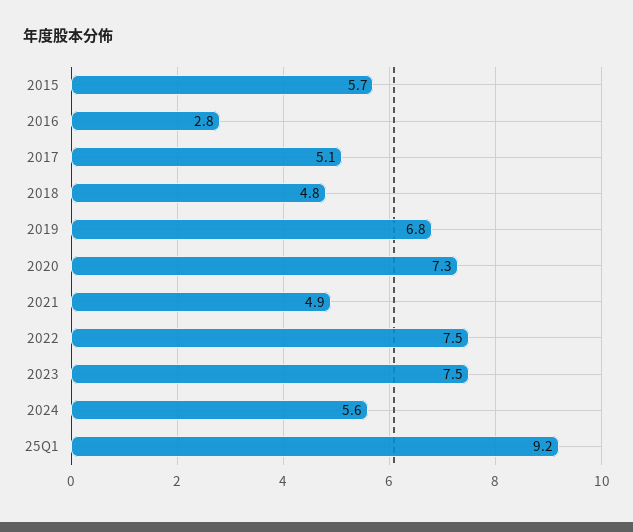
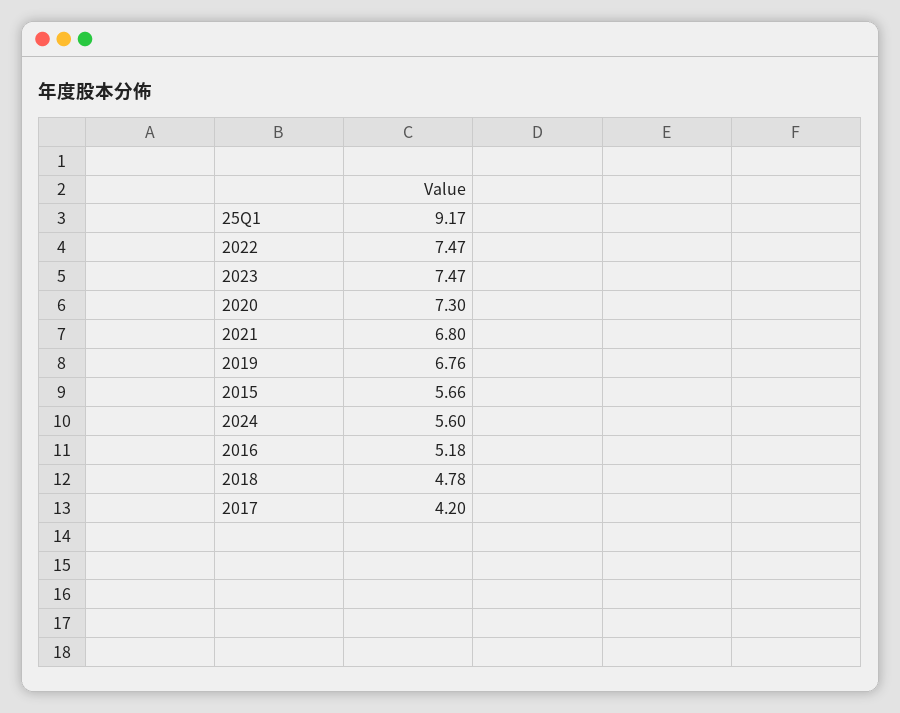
2016: 2.8 -> 5.18
2017: 5.1 -> 4.2
2021: 4.9 -> 6.8

